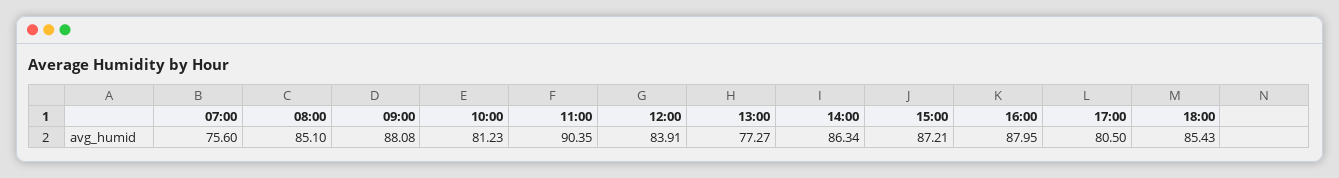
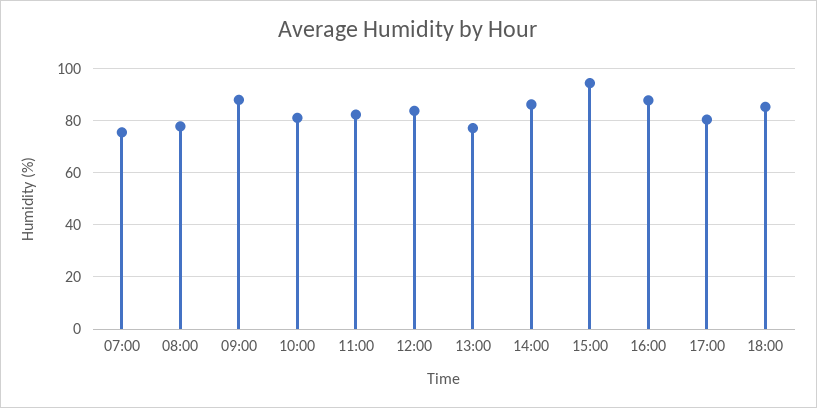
08:00: 85.1 -> 77.5
11:00: 90.35 -> 82.5
15:00: 87.21 -> 95

